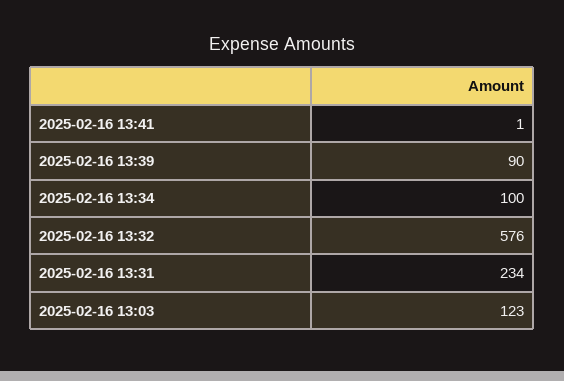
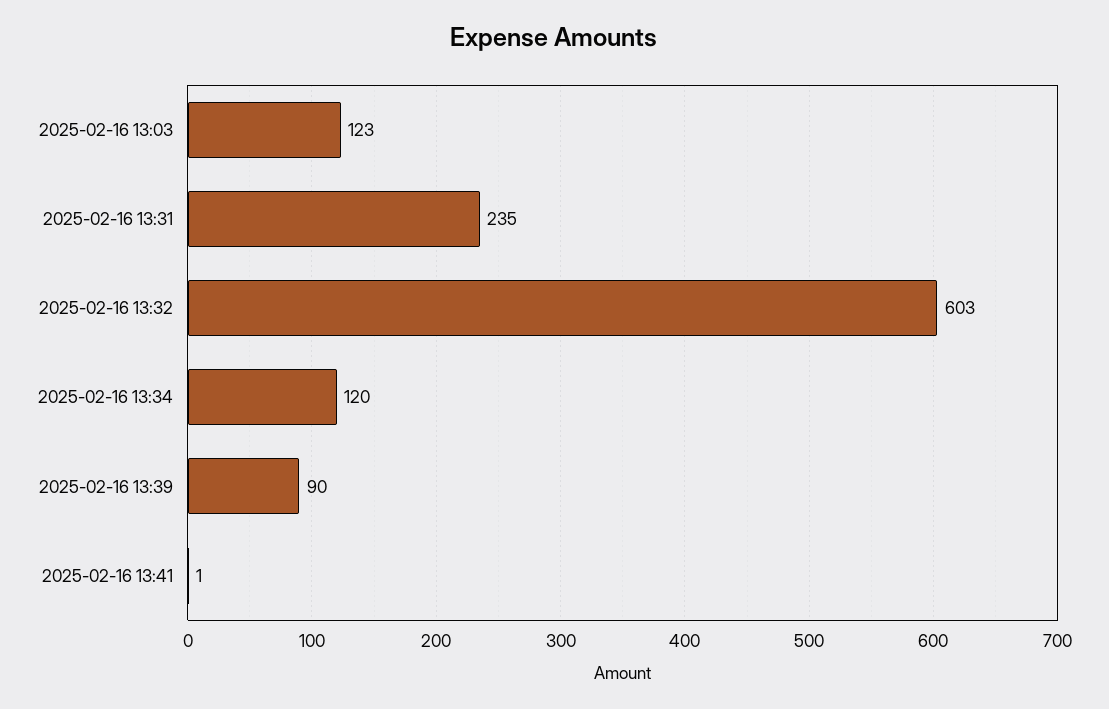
2025-02-16 13:34: 100 -> 120
2025-02-16 13:32: 576 -> 603
2025-02-16 13:31: 234 -> 235

